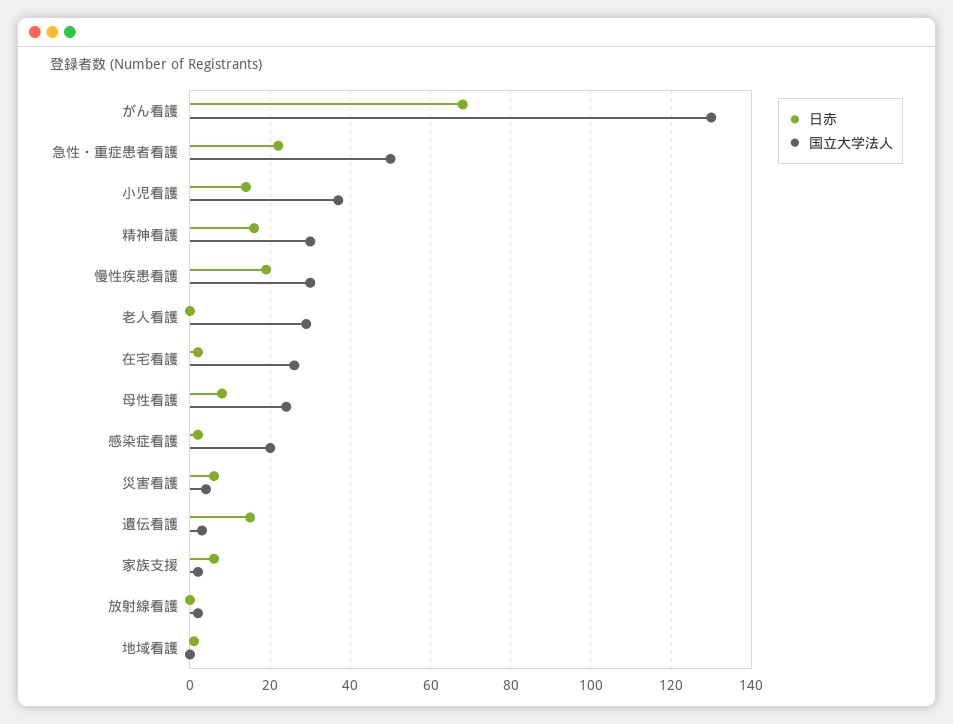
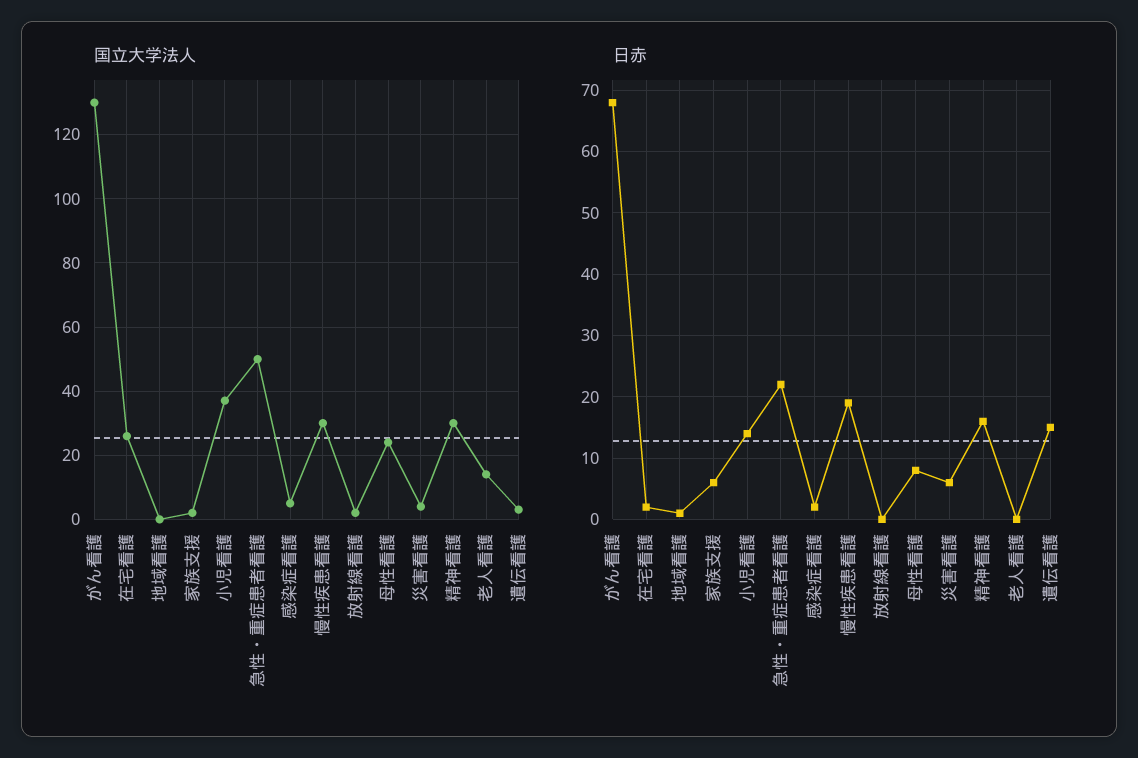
国立大学法人, 老人看護: 30 -> 15
国立大学法人, 感染症看護: 20 -> 5

